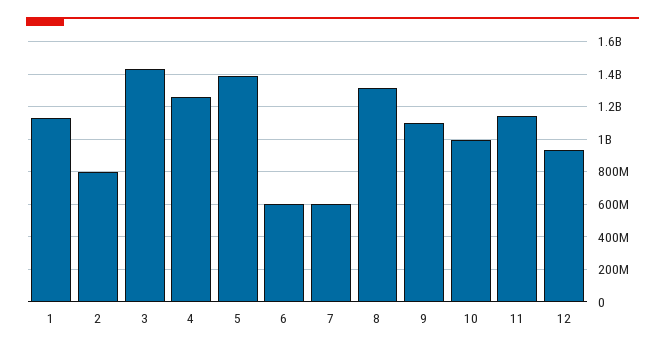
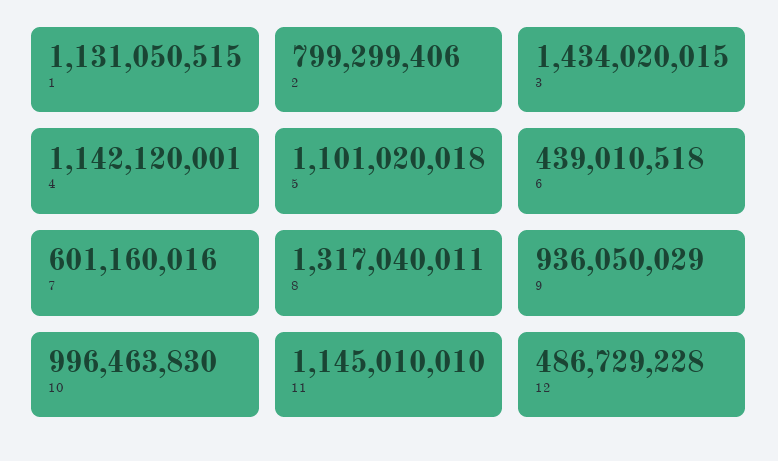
4: 1250000000 -> 1142120001
5: 1400000000 -> 1101020018
6: 600000000 -> 439010518
9: 1100000000 -> 936050029
12: 950000000 -> 486729228

